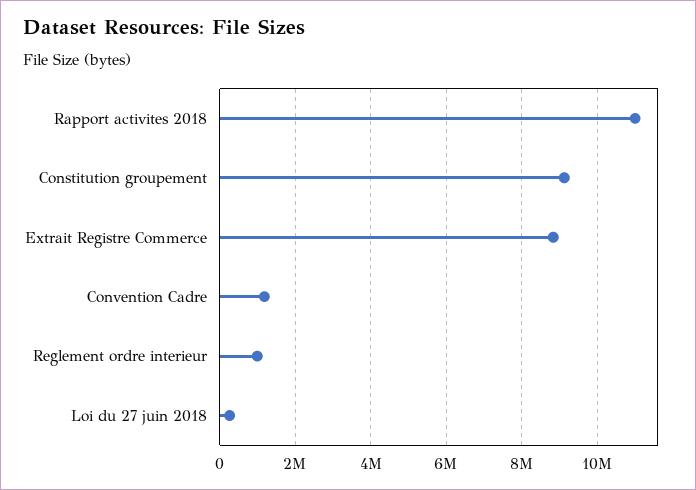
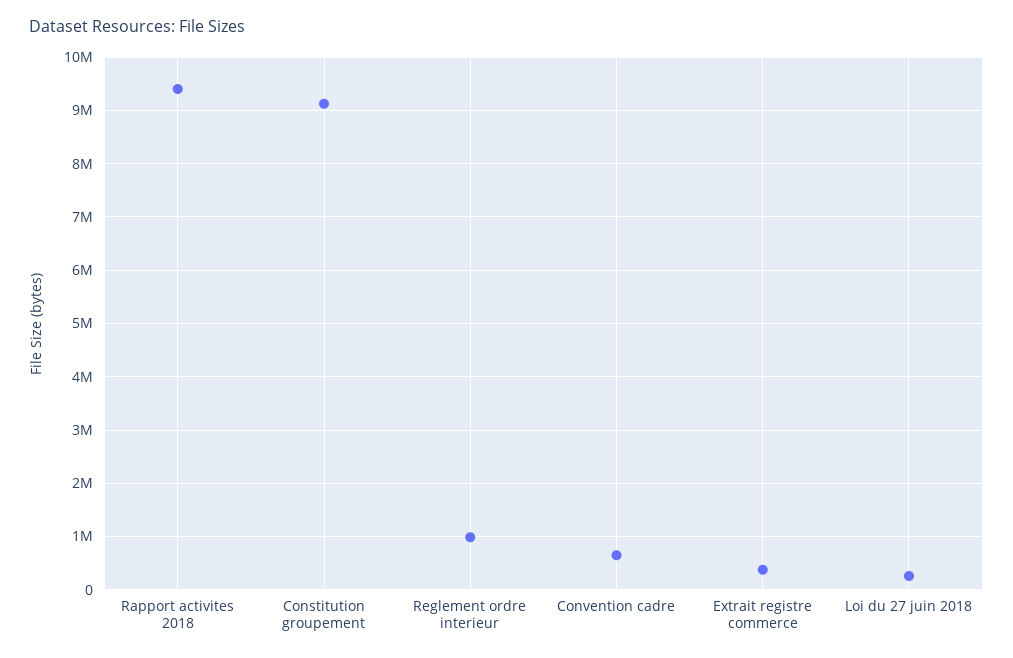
Rapport activites 2018: 11000000 -> 9400000
Extrait Registre Commerce: 8800000 -> 400000
Convention Cadre: 1200000 -> 600000

